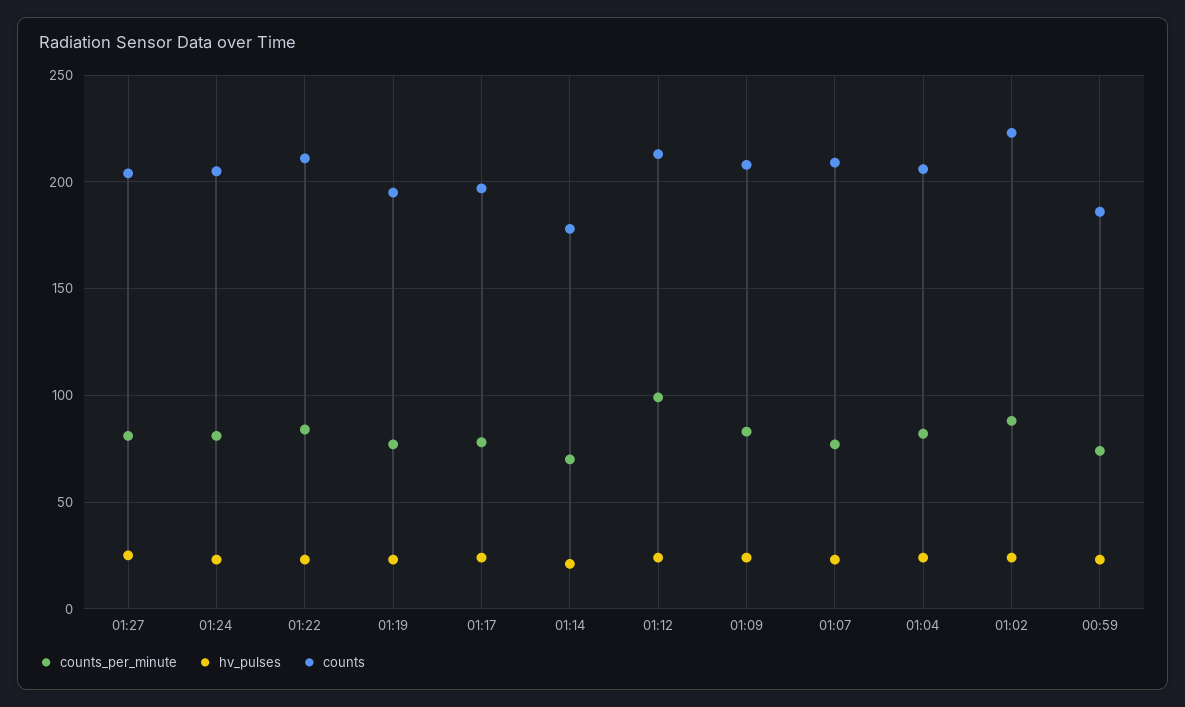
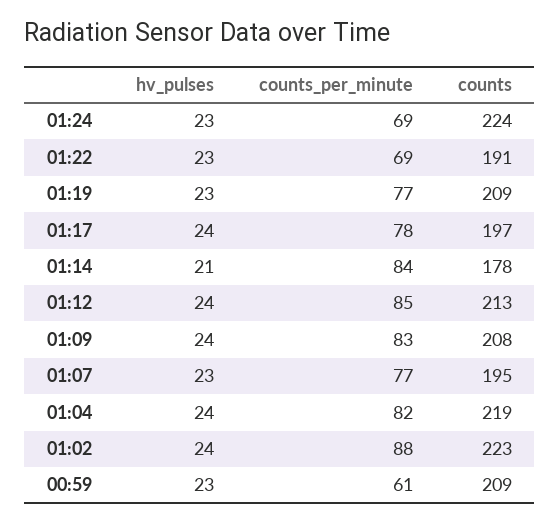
counts_per_minute, 01:27: 80 -> none
hv_pulses, 01:27: 25 -> none
counts, 01:27: 205 -> none
counts_per_minute, 01:24: 80 -> 69
counts, 01:24: 205 -> 224
counts_per_minute, 01:22: 85 -> 69
counts, 01:22: 210 -> 191
counts, 01:19: 195 -> 209
counts_per_minute, 01:14: 70 -> 84
counts_per_minute, 01:12: 100 -> 85
counts, 01:07: 210 -> 195
counts, 01:04: 205 -> 219
counts_per_minute, 00:59: 75 -> 61
counts, 00:59: 185 -> 209

